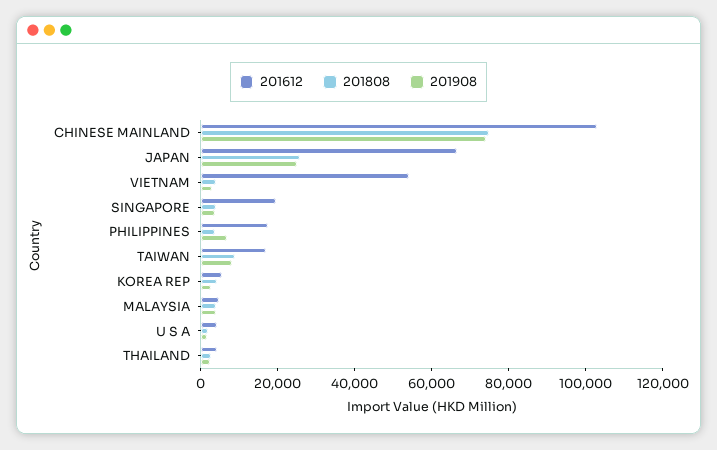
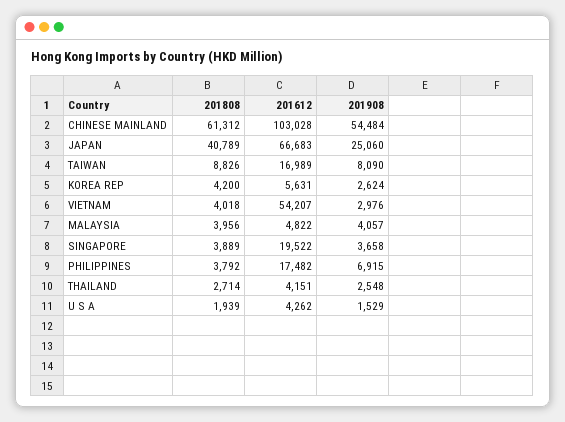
201808, CHINESE MAINLAND: 75000 -> 61312
201908, CHINESE MAINLAND: 75000 -> 54484
201808, JAPAN: 25000 -> 40789

